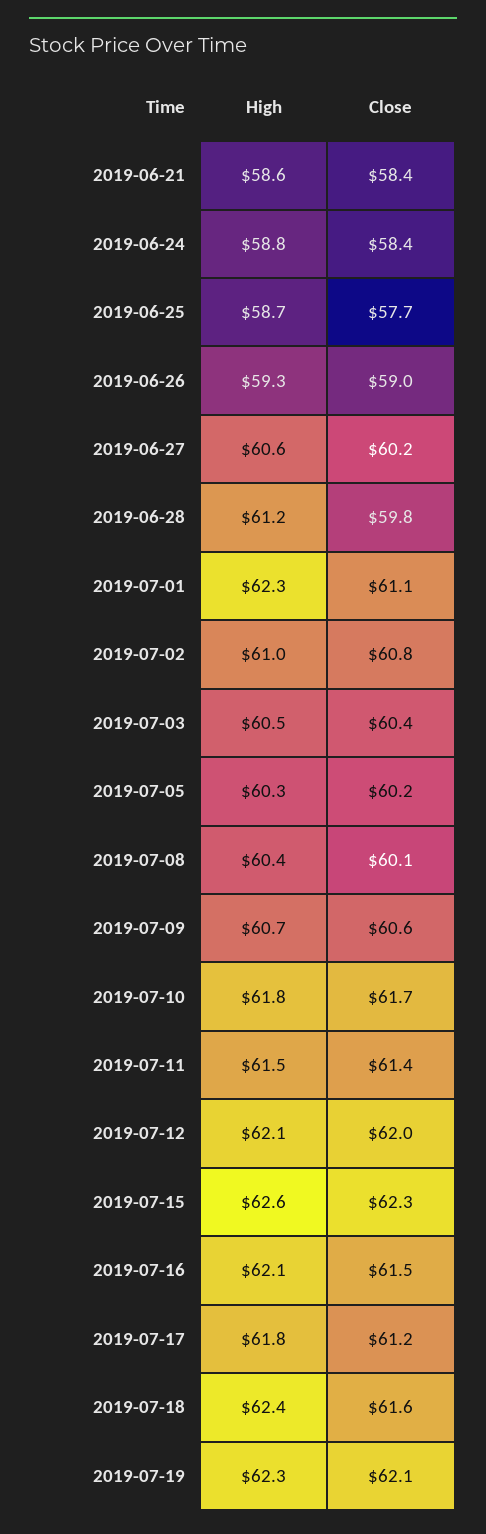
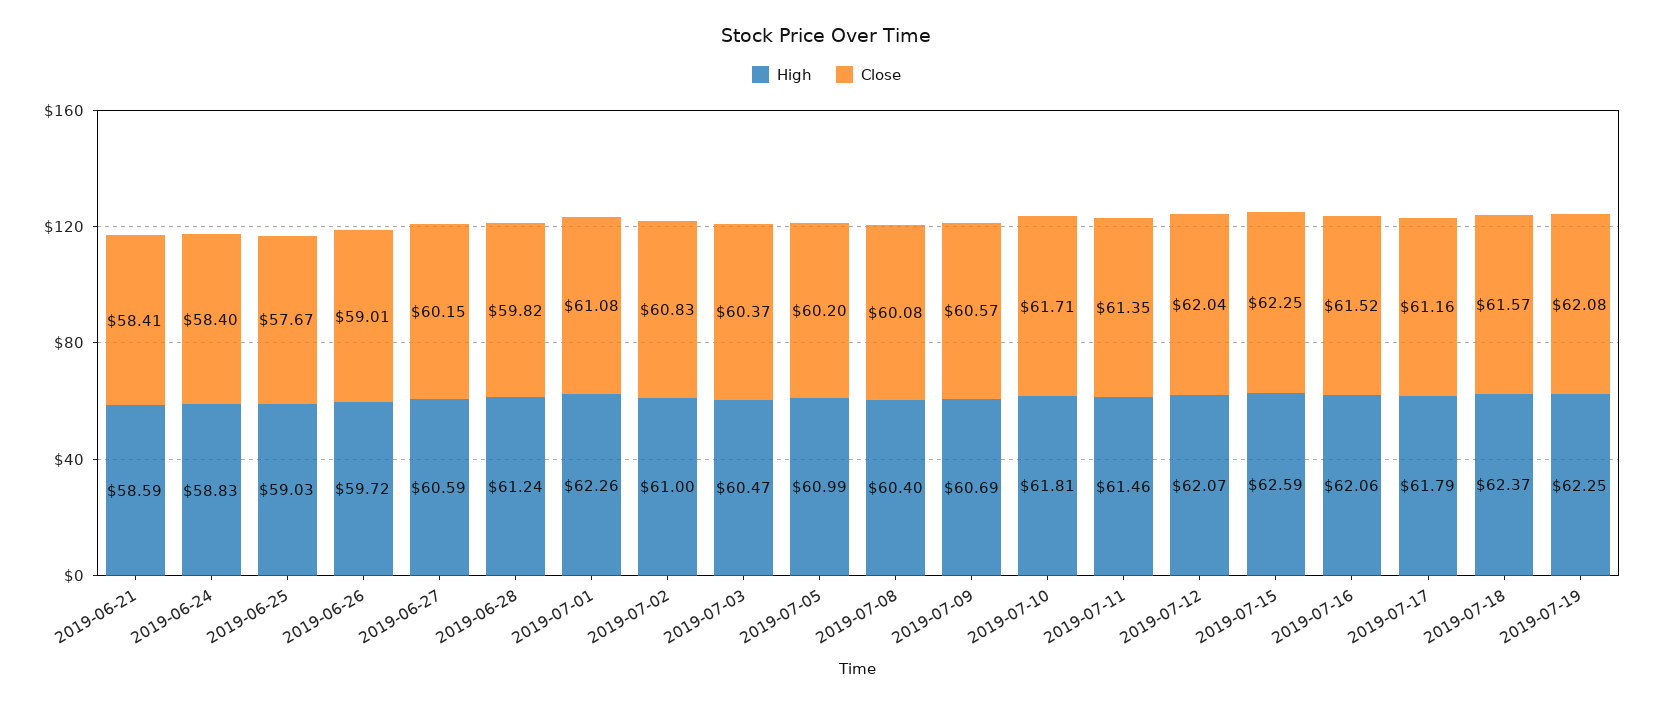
High, 2019-06-25: 58.7 -> 59.03
High, 2019-06-26: 59.3 -> 59.72
High, 2019-07-05: 60.3 -> 60.99

